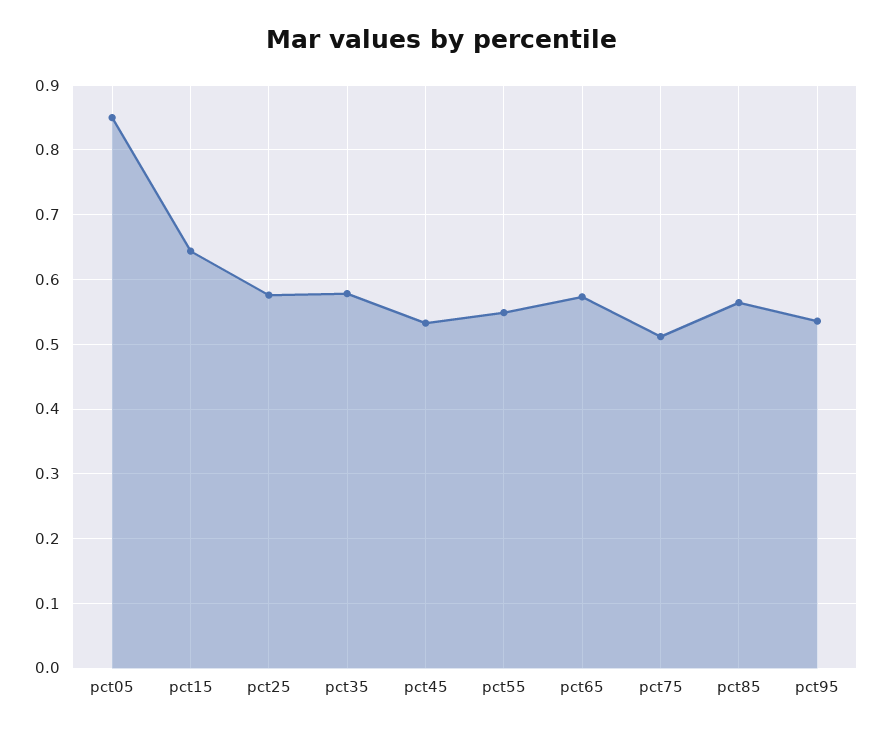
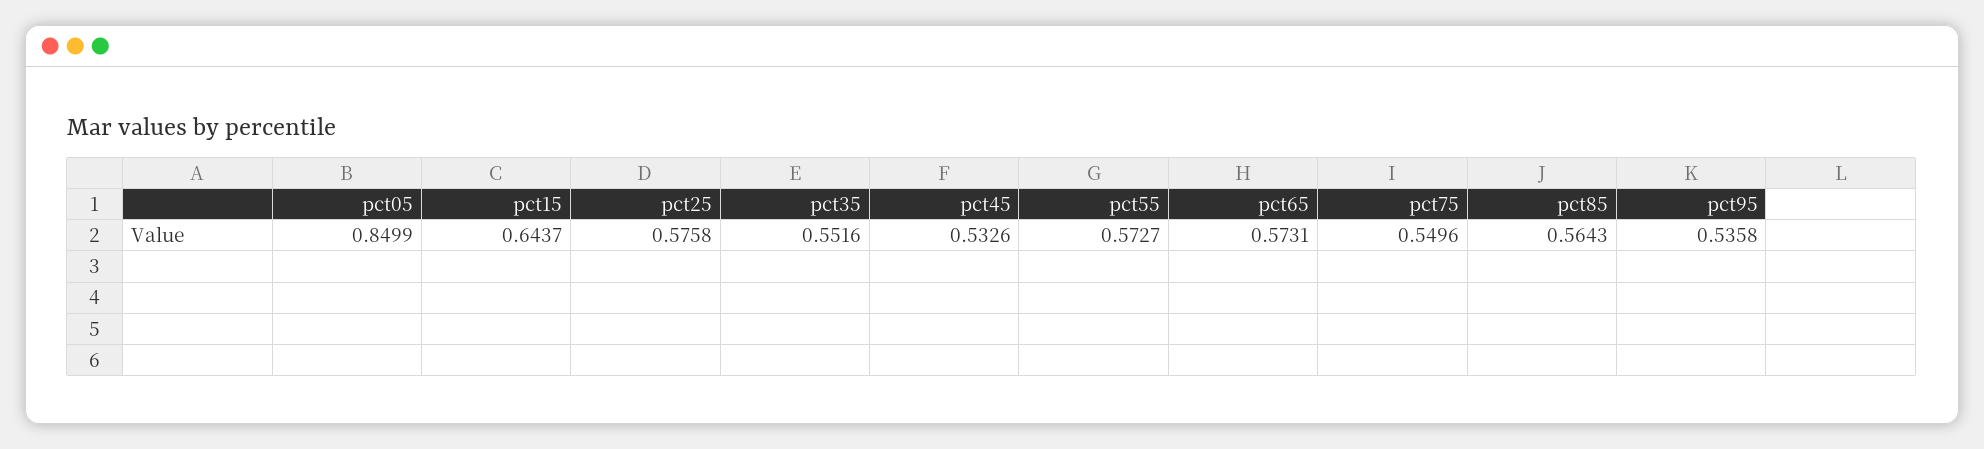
pct35: 0.58 -> 0.5516
pct55: 0.55 -> 0.5727
pct75: 0.51 -> 0.5496

